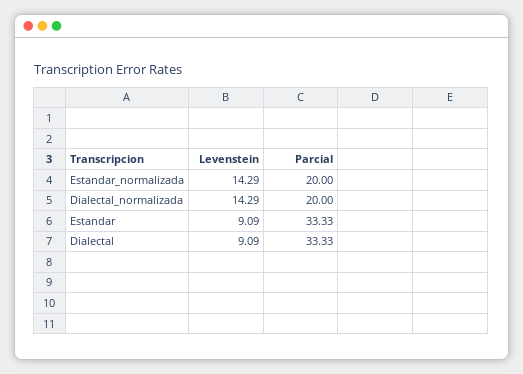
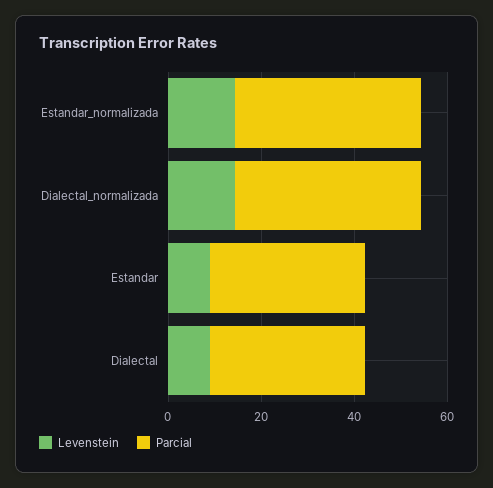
Parcial, Estandar_normalizada: 20 -> 40
Parcial, Dialectal_normalizada: 20 -> 40

